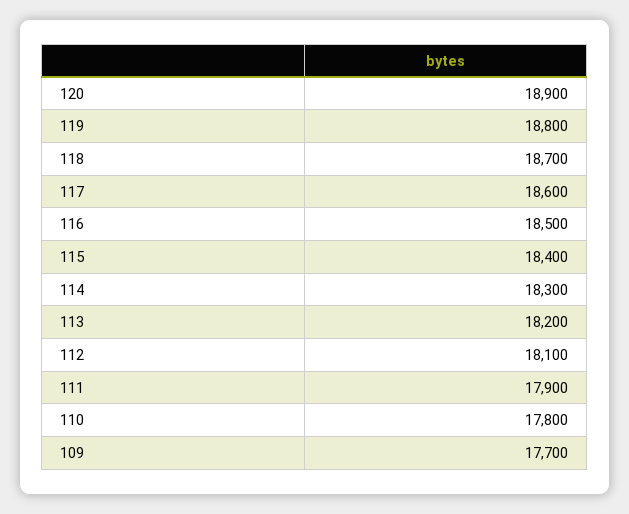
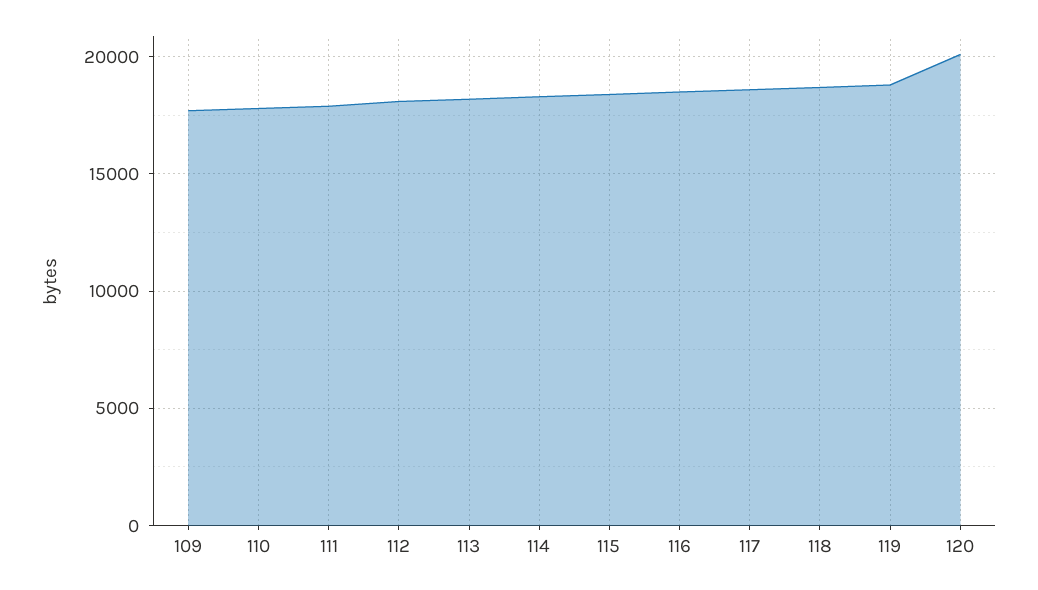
120: 18900 -> 20000

